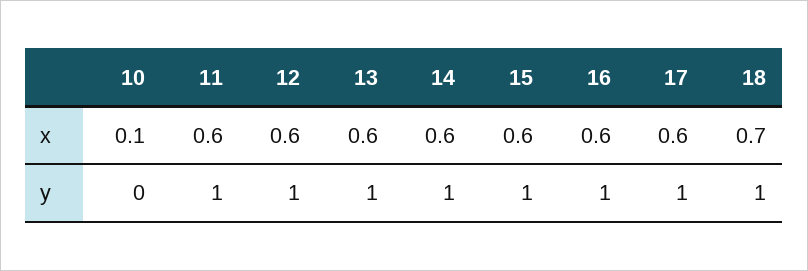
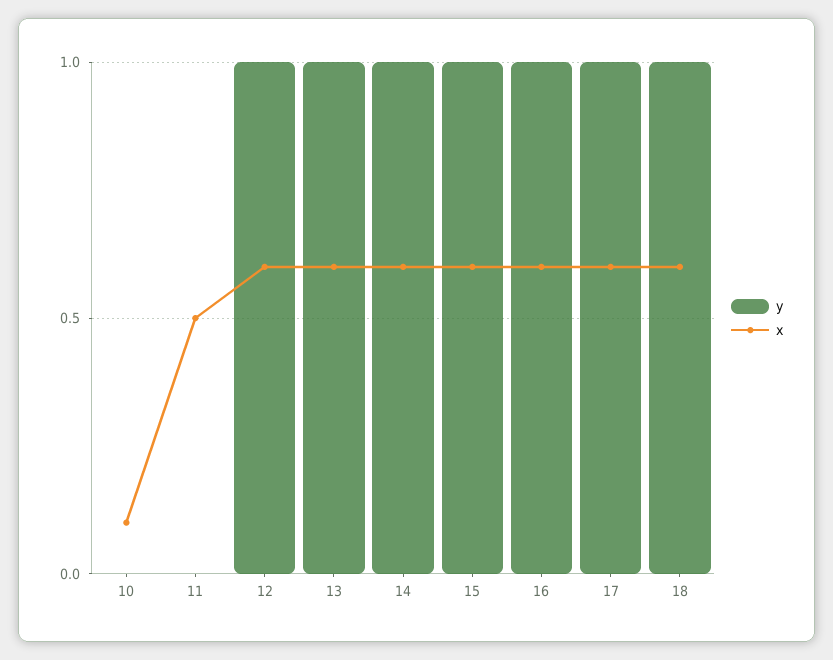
x, 11: 0.6 -> 0.5
x, 18: 0.7 -> 0.6
y, 11: 1 -> 0

